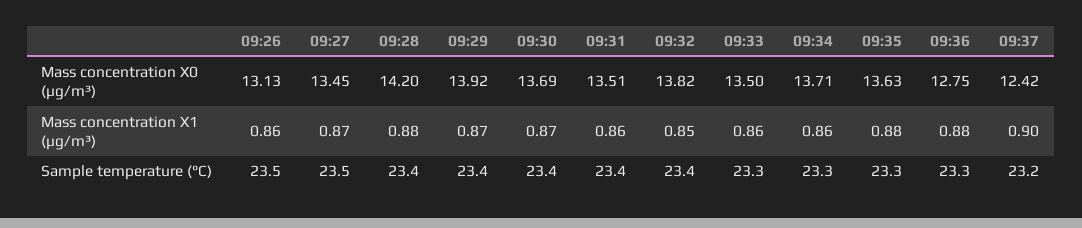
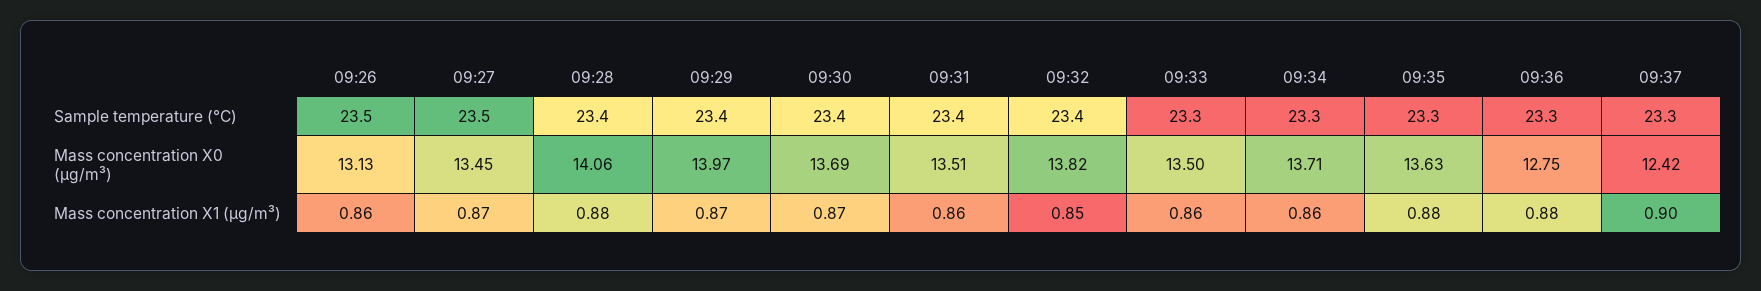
09:28, Mass concentration X0 (μg/m³): 14.2 -> 14.06
09:29, Mass concentration X0 (μg/m³): 13.92 -> 13.97
09:37, Sample temperature (°C): 23.2 -> 23.3

